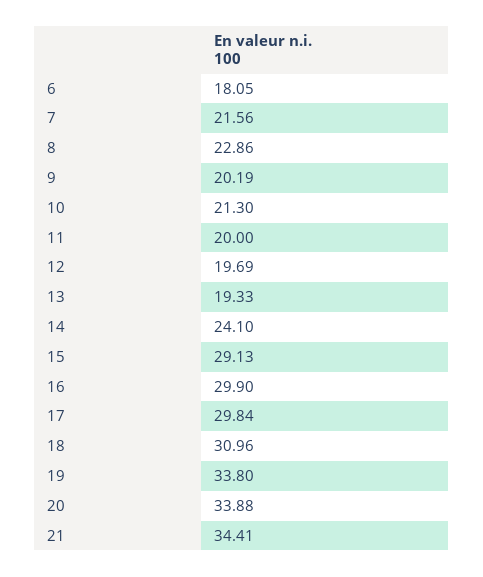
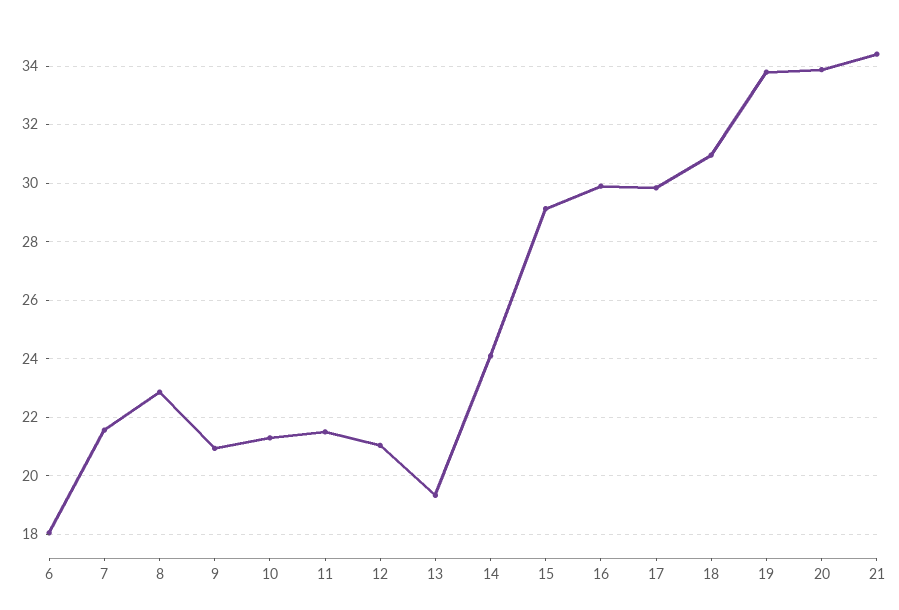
9: 20.19 -> 21
11: 20 -> 21.5
12: 19.69 -> 21

